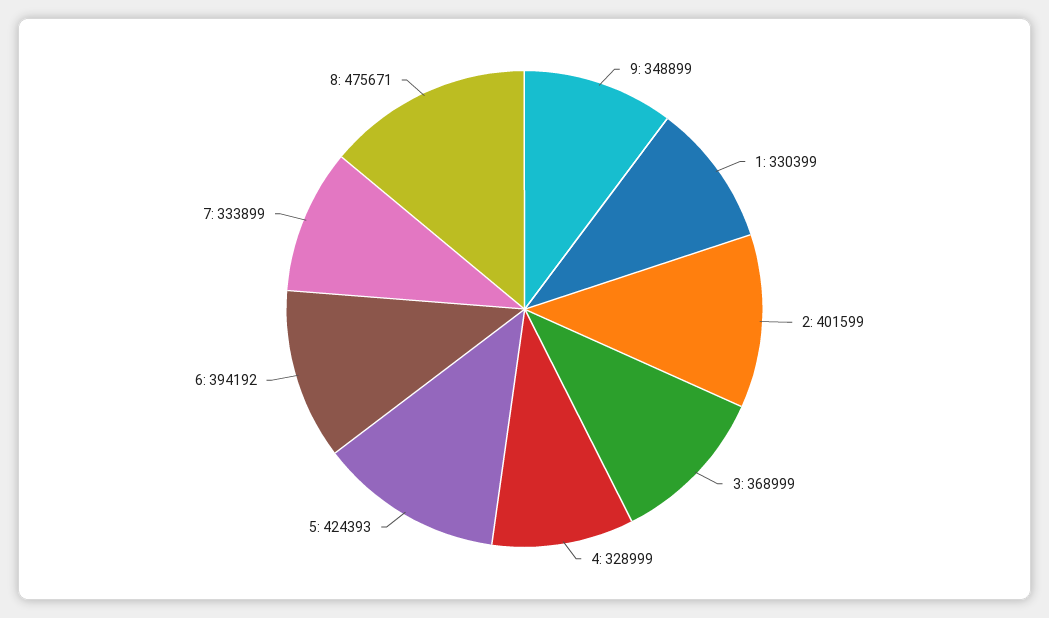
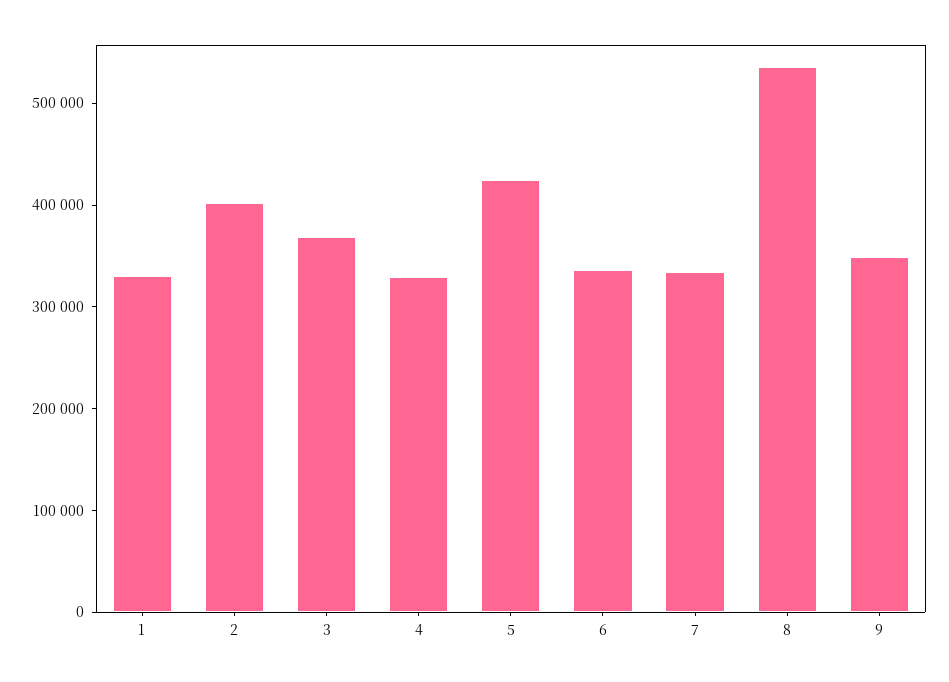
6: 394192 -> 340000
8: 475671 -> 540000

